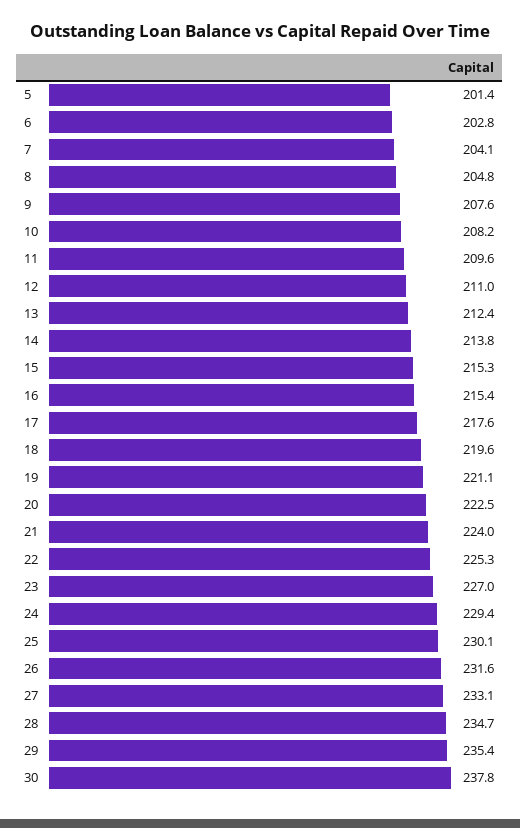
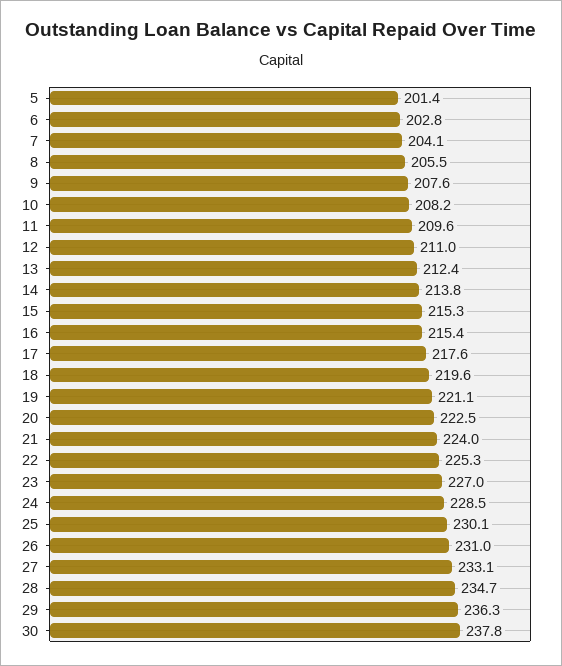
8: 204.8 -> 205.5
24: 229.4 -> 228.5
26: 231.6 -> 231
29: 235.4 -> 236.3

